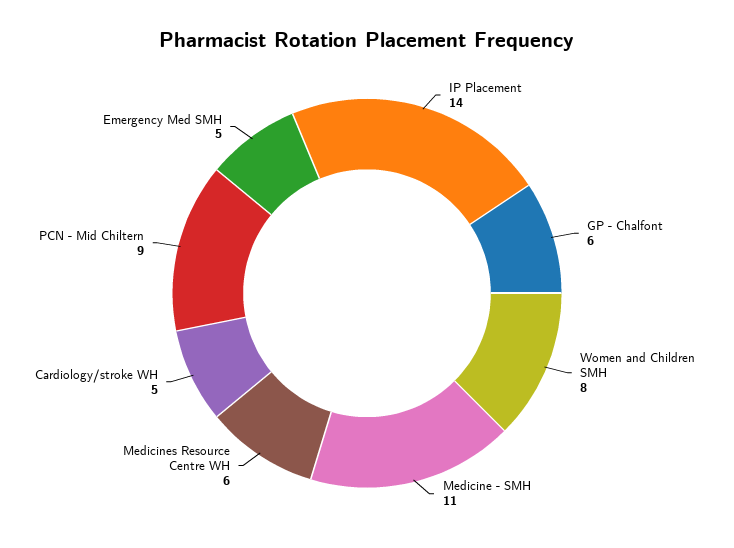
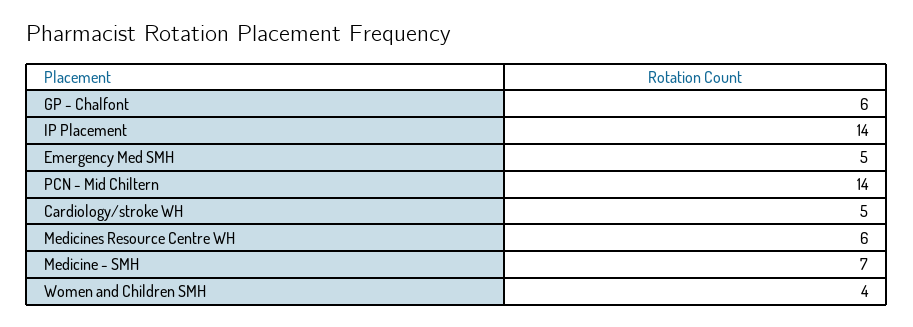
Women and Children SMH: 8 -> 4
Medicine - SMH: 11 -> 7
PCN - Mid Chiltern: 9 -> 14

